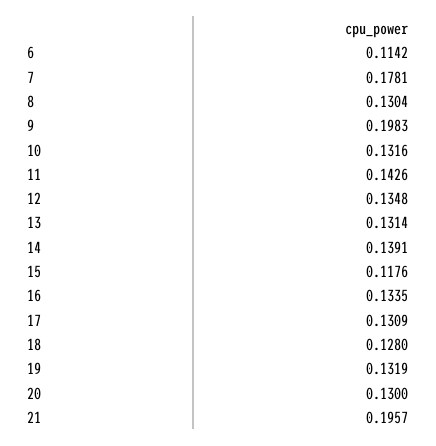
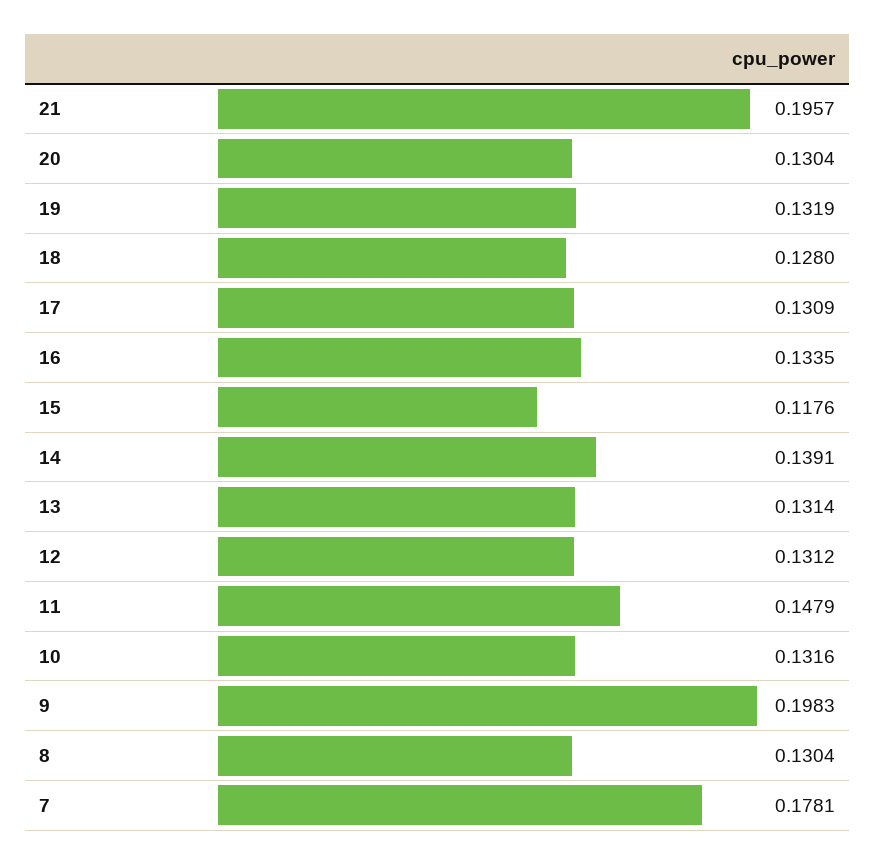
6: 0.1142 -> none
11: 0.1426 -> 0.1479
12: 0.1348 -> 0.1312
20: 0.13 -> 0.1304

